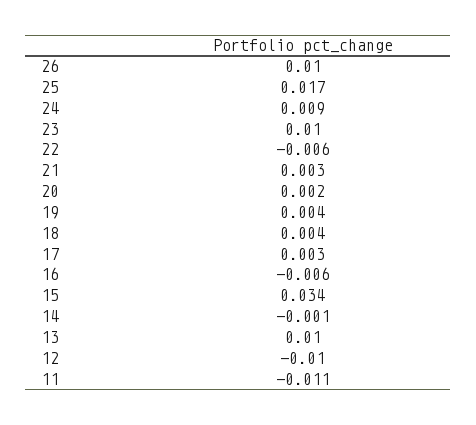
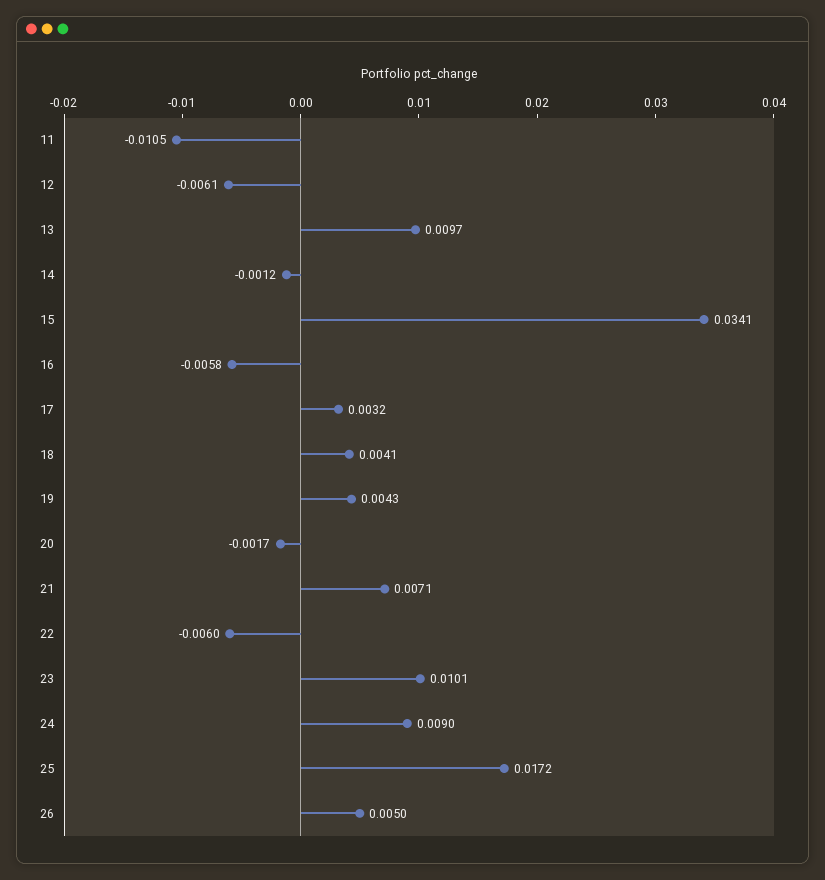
26: 0.01 -> 0.005
21: 0.003 -> 0.0071
20: 0.002 -> -0.0017
12: -0.01 -> -0.0061

